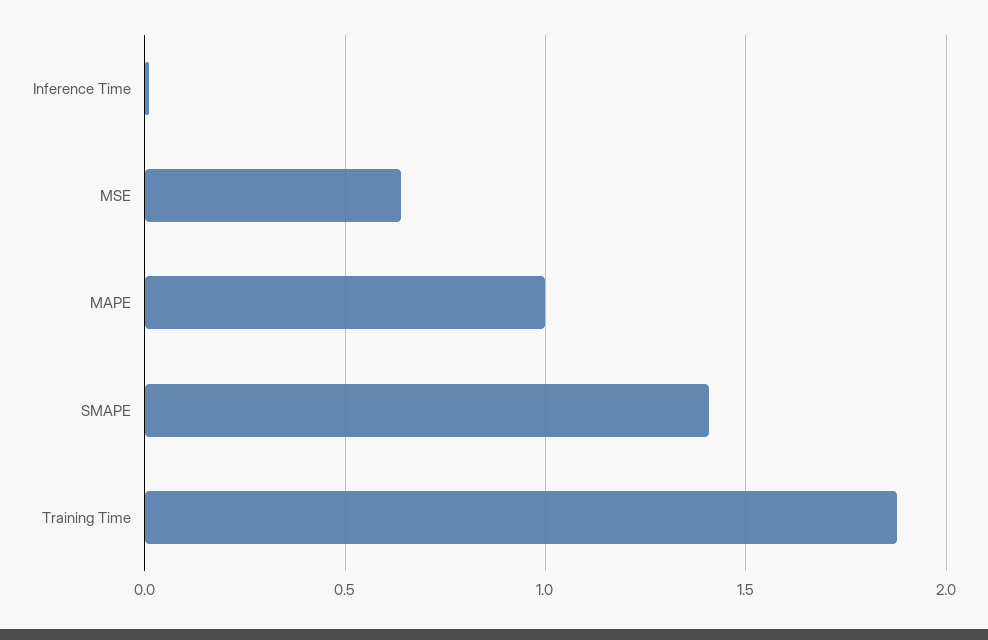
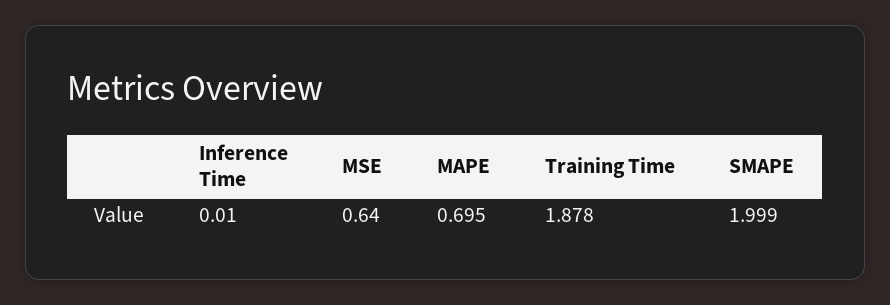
MAPE: 1 -> 0.695
SMAPE: 1.4 -> 1.999

